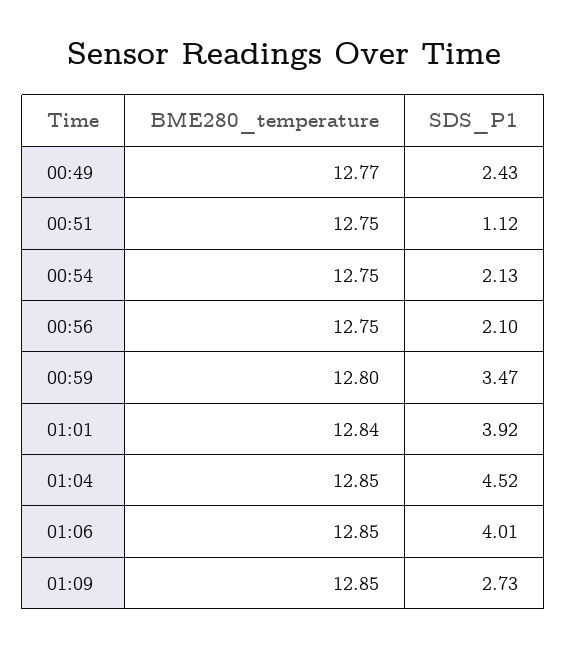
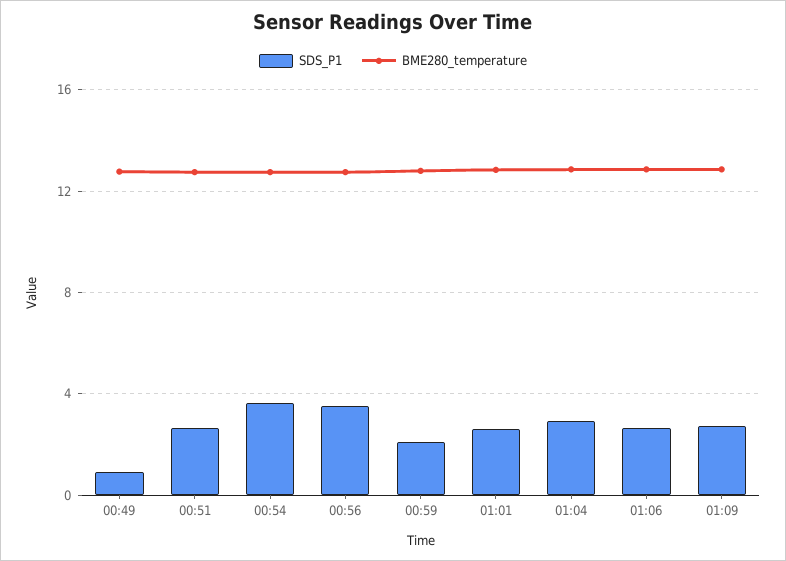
SDS_P1, 00:49: 2.43 -> 1
SDS_P1, 00:51: 1.12 -> 2.5
SDS_P1, 00:54: 2.13 -> 3.5
SDS_P1, 00:56: 2.1 -> 3.5
SDS_P1, 00:59: 3.47 -> 2
SDS_P1, 01:01: 3.92 -> 2.5
SDS_P1, 01:04: 4.52 -> 3
SDS_P1, 01:06: 4.01 -> 2.5

